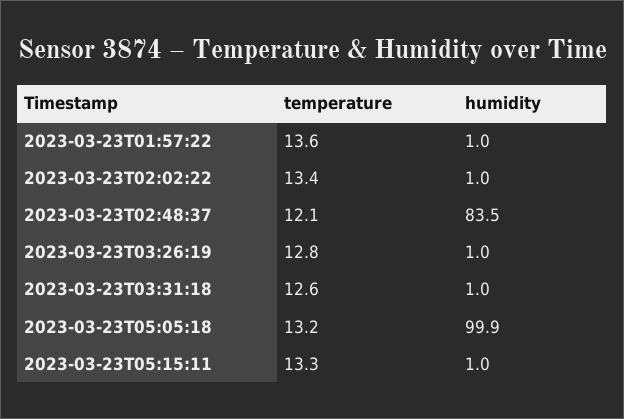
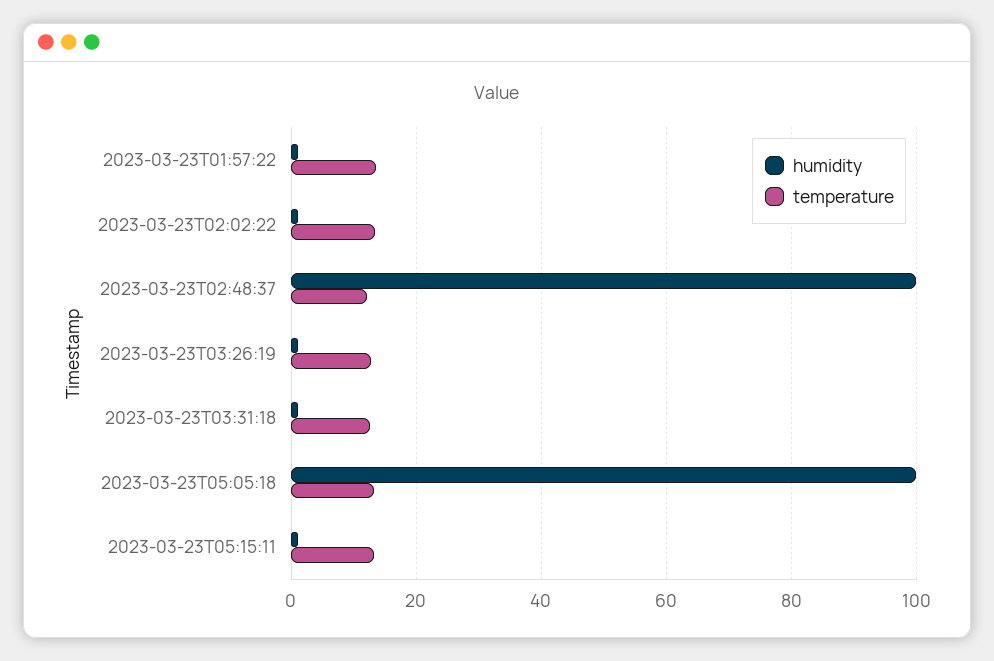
humidity, 2023-03-23T02:48:37: 83.5 -> 100

